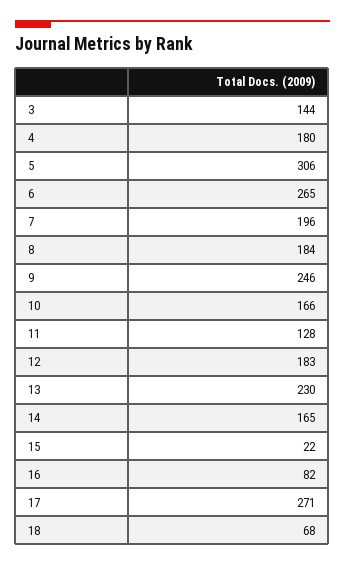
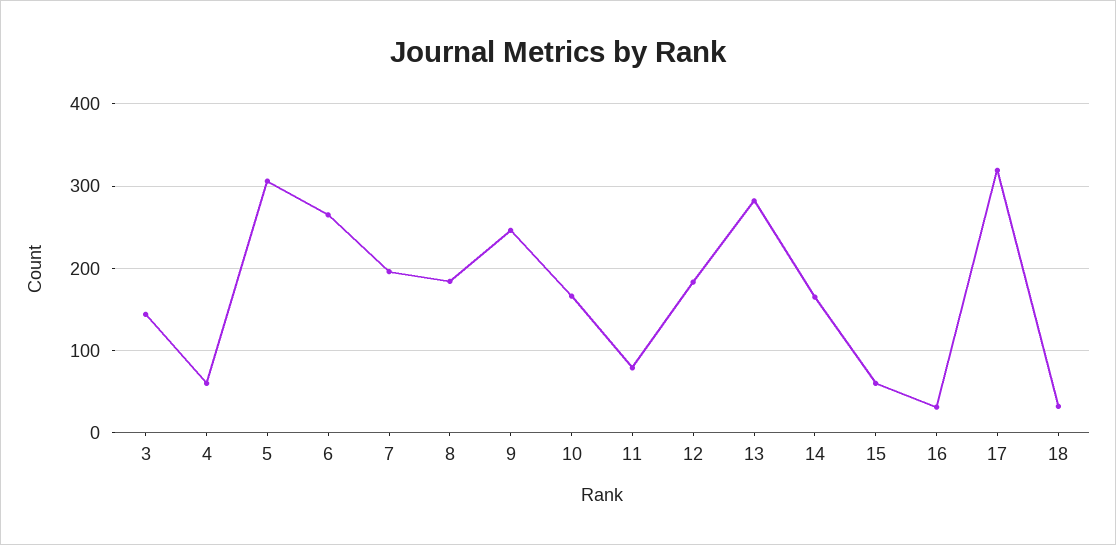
4: 180 -> 60
11: 128 -> 80
13: 230 -> 280
15: 22 -> 60
16: 82 -> 30
17: 271 -> 320
18: 68 -> 30

